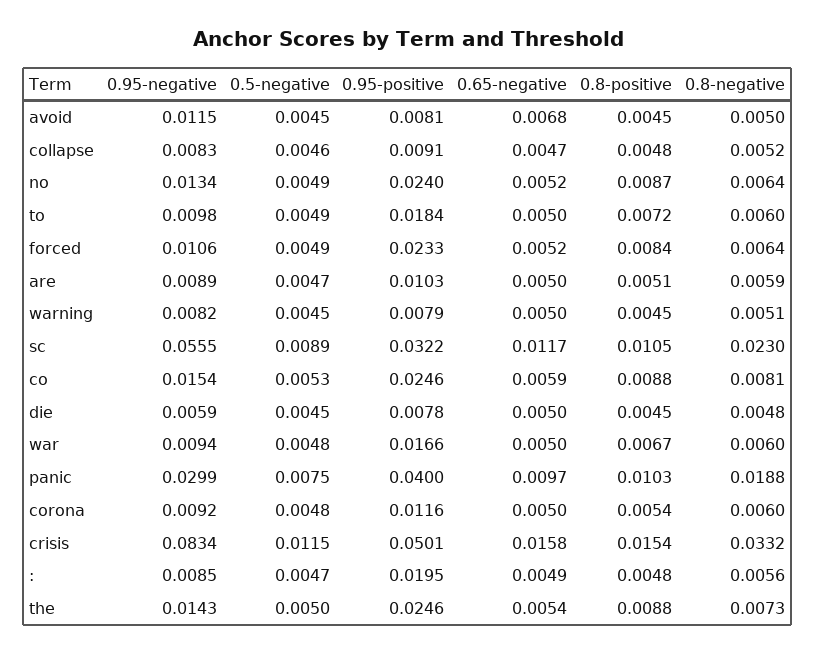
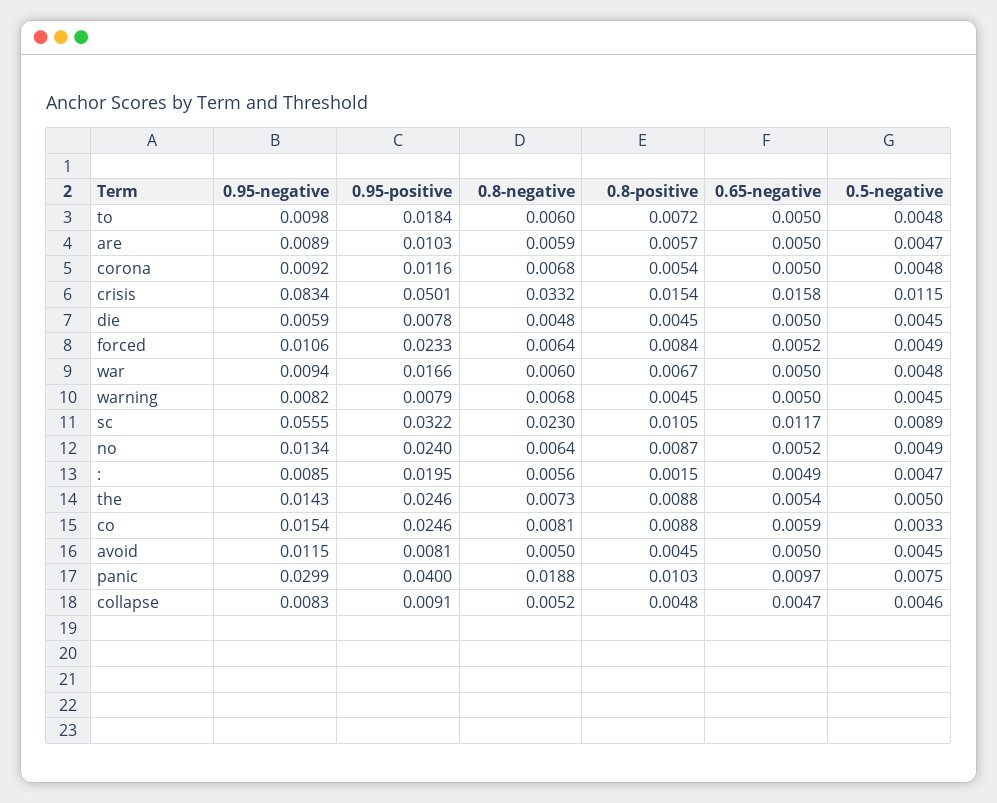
0.65-negative, avoid: 0.0068 -> 0.005
0.5-negative, to: 0.0049 -> 0.0048
0.8-positive, are: 0.0051 -> 0.0057
0.8-negative, warning: 0.0051 -> 0.0068
0.5-negative, co: 0.0053 -> 0.0033
0.8-negative, corona: 0.006 -> 0.0068
0.8-positive, :: 0.0048 -> 0.0015

